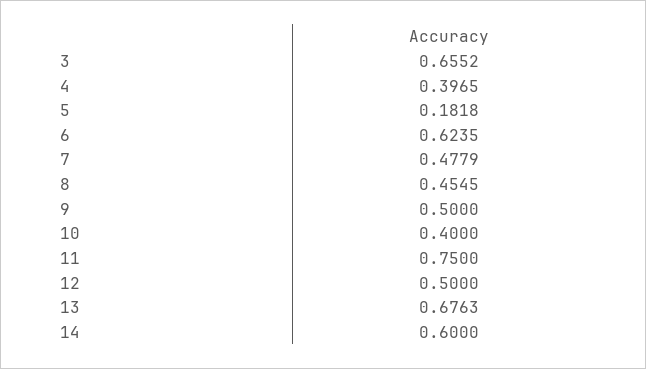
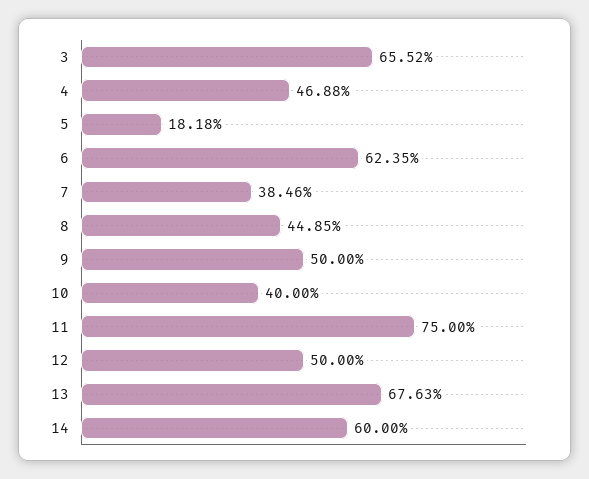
4: 0.3965 -> 0.4688
7: 0.4779 -> 0.3846
8: 0.4545 -> 0.4485

